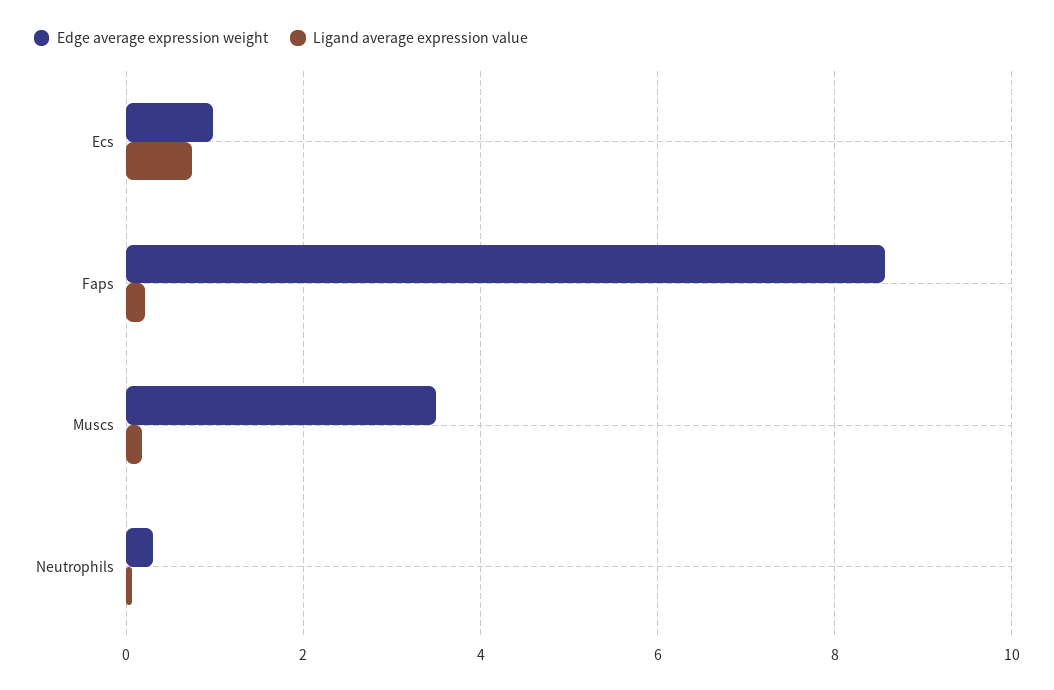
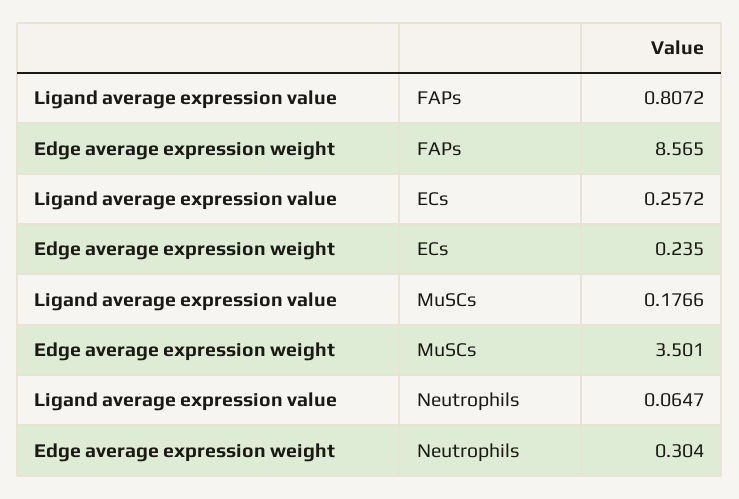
Edge average expression weight, Ecs: 1 -> 0.235
Ligand average expression value, Ecs: 0.8 -> 0.2572
Ligand average expression value, Faps: 0.2 -> 0.8072

